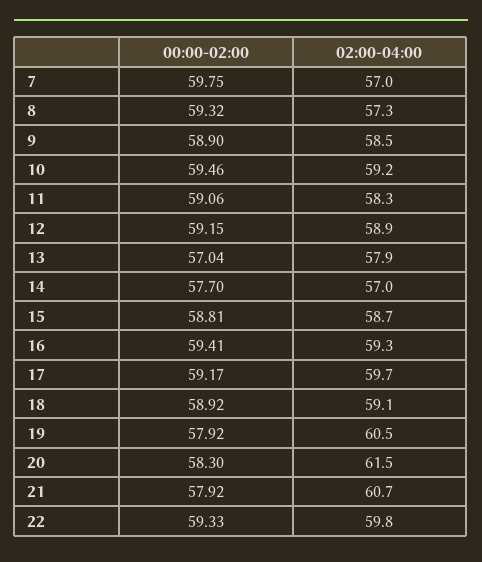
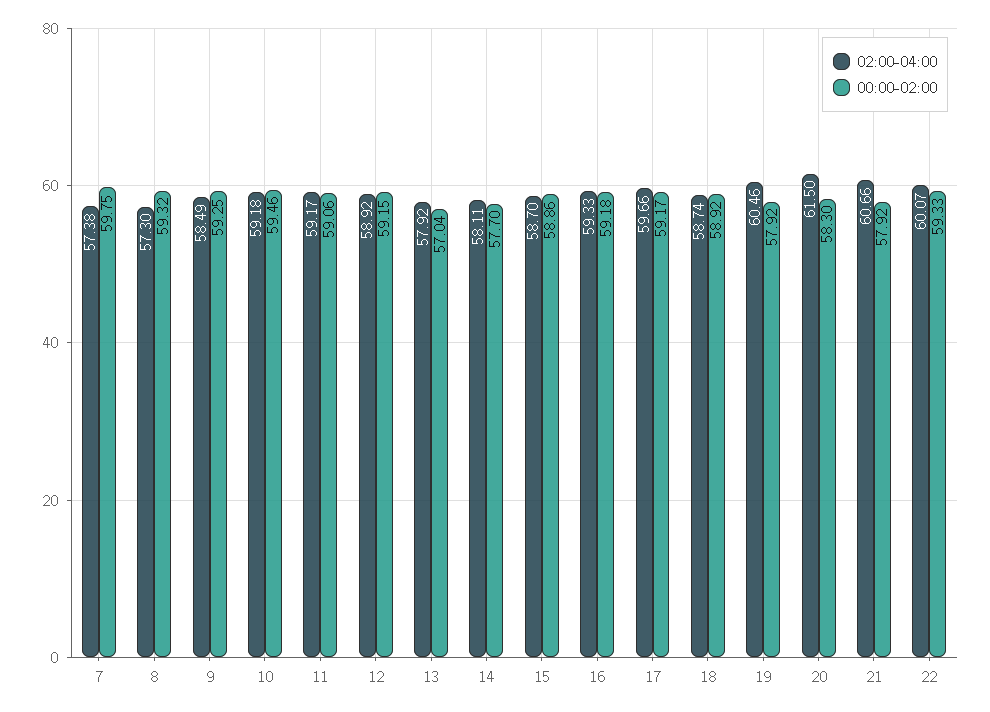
02:00-04:00, 7: 57 -> 57.38
00:00-02:00, 9: 58.9 -> 59.25
02:00-04:00, 11: 58.3 -> 59.17
02:00-04:00, 14: 57 -> 58.11
00:00-02:00, 15: 58.81 -> 58.86
00:00-02:00, 16: 59.41 -> 59.18
02:00-04:00, 18: 59.1 -> 58.74
02:00-04:00, 22: 59.8 -> 60.07

